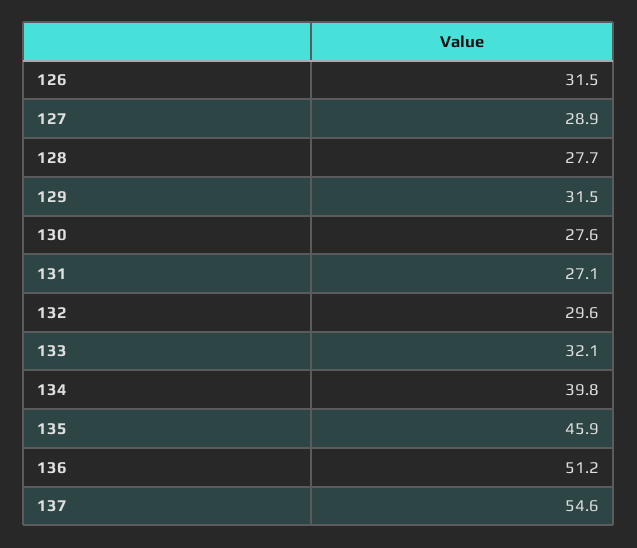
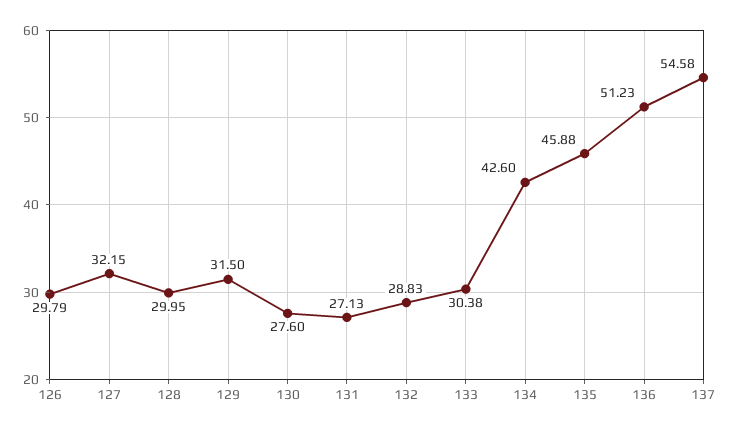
126: 31.5 -> 29.79
127: 28.9 -> 32.15
128: 27.7 -> 29.95
132: 29.6 -> 28.83
133: 32.1 -> 30.38
134: 39.8 -> 42.6

